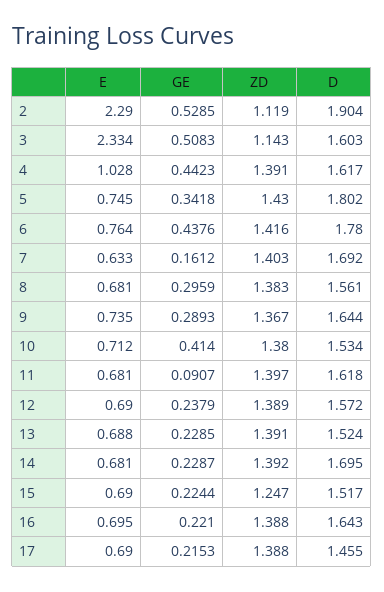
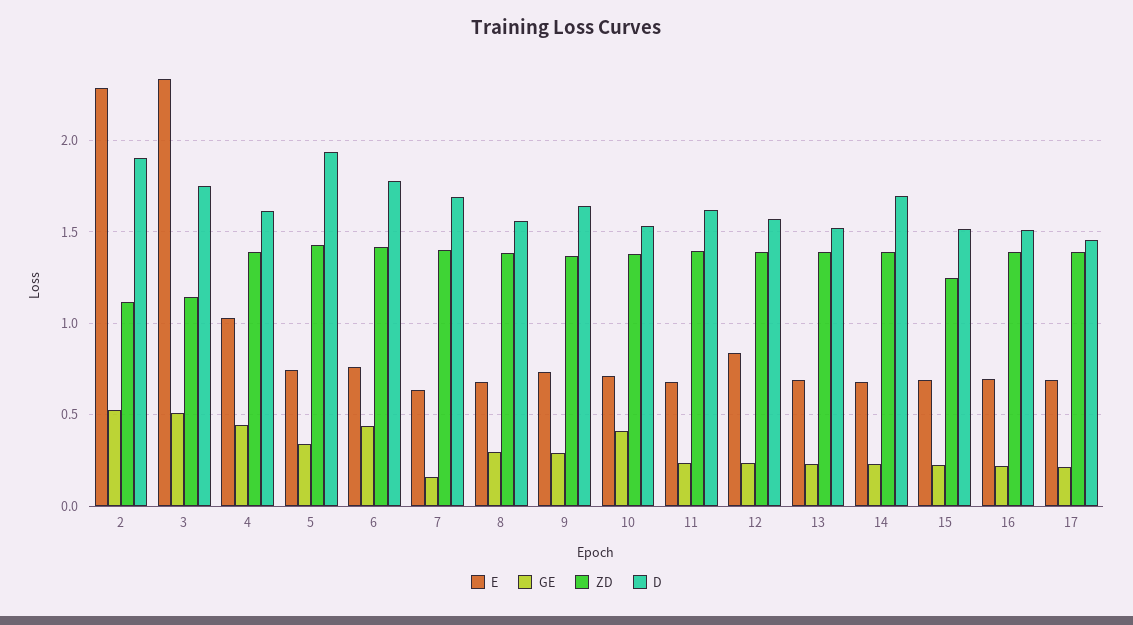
D, 3: 1.603 -> 1.75
D, 5: 1.802 -> 1.95
GE, 11: 0.0907 -> 0.25
E, 12: 0.69 -> 0.85
D, 16: 1.643 -> 1.5

